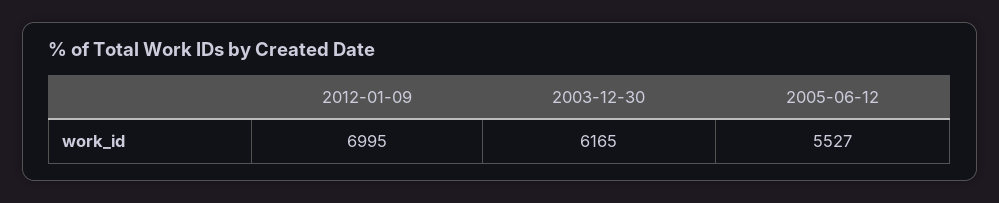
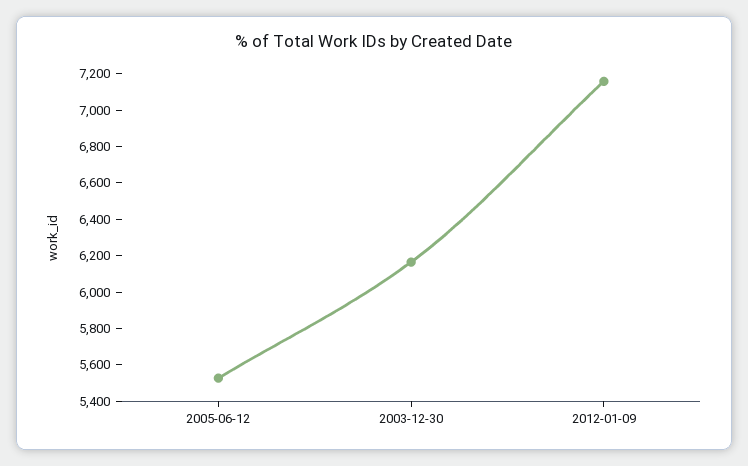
2012-01-09: 6995 -> 7150

